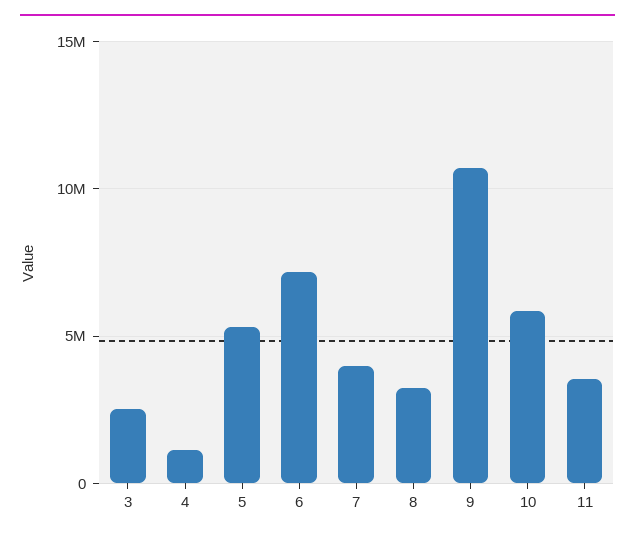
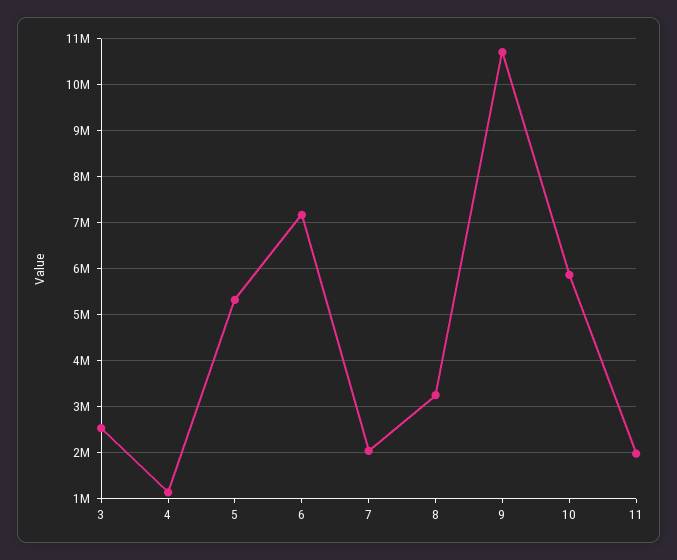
7: 4000000 -> 2000000
11: 3500000 -> 2000000

